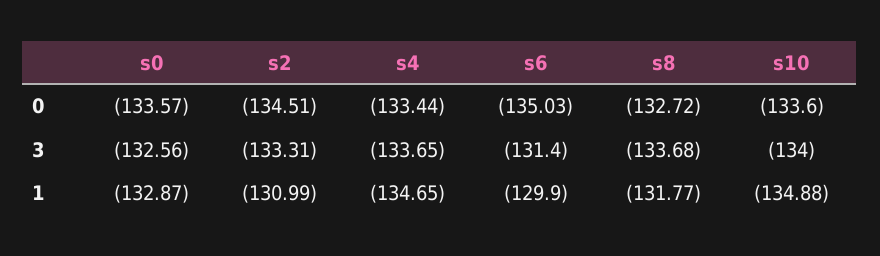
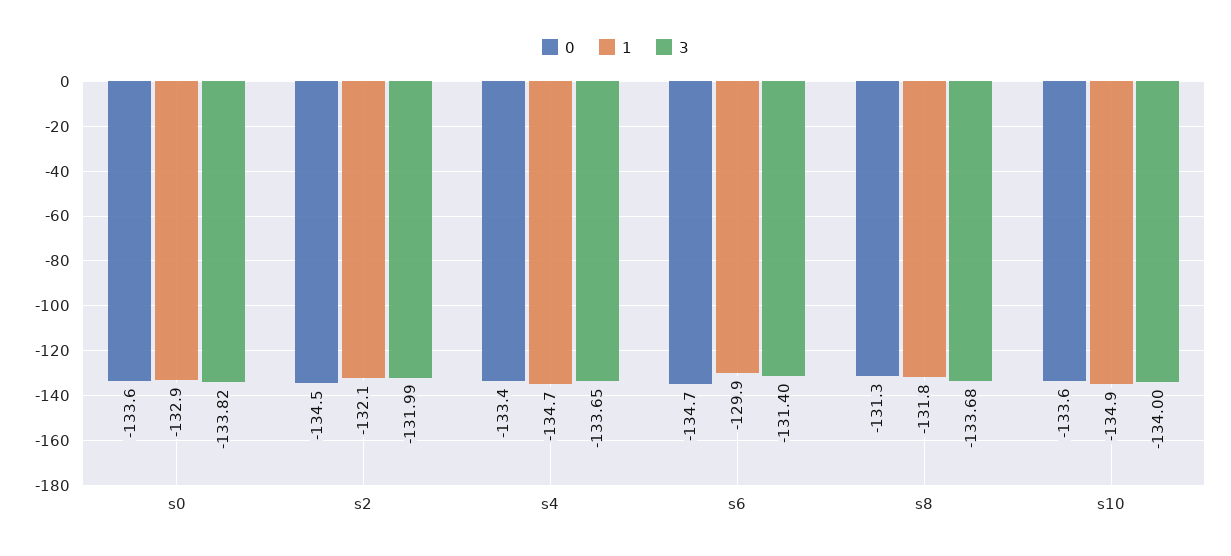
0, s6: -135.03 -> -134.7
0, s8: -132.72 -> -131.3
3, s0: -132.56 -> -133.82
3, s2: -133.31 -> -131.99
1, s2: -130.99 -> -132.1

